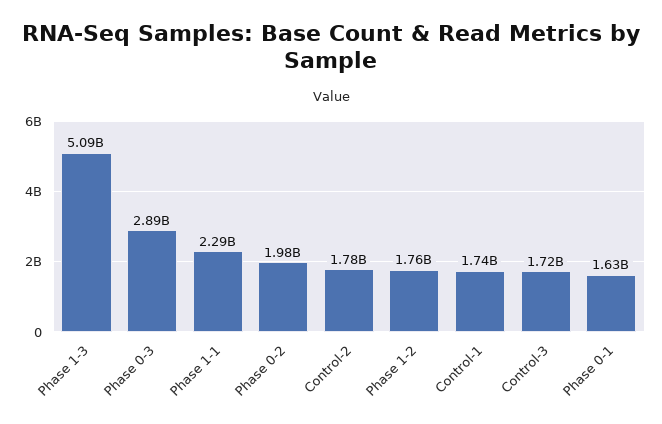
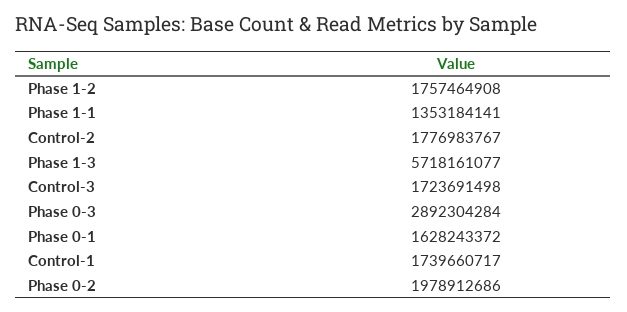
Phase 1-3: 5090000000 -> 5718161077
Phase 1-1: 2290000000 -> 1353184141

